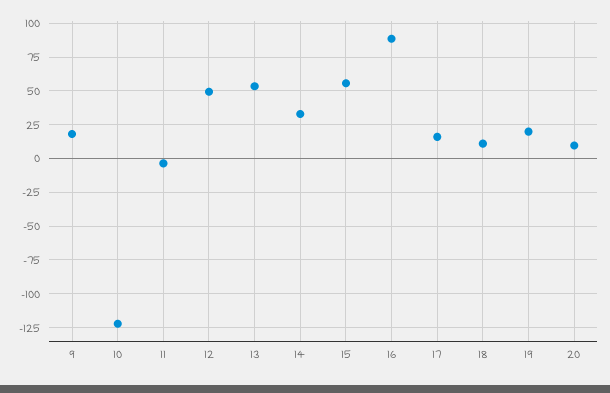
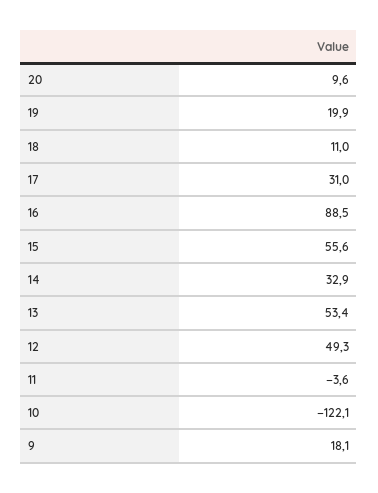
17: 15 -> 31

